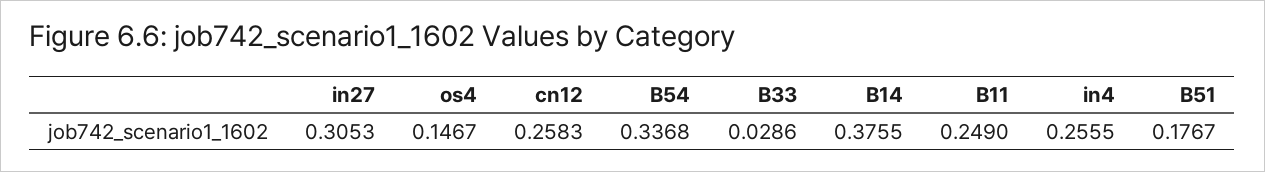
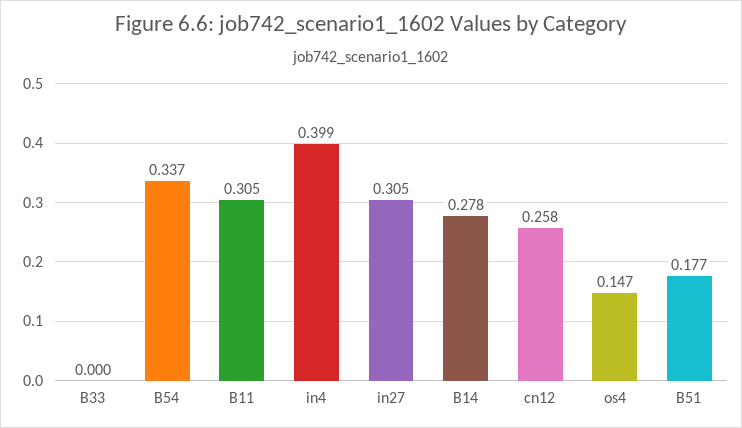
B33: 0.0286 -> 0
B14: 0.3755 -> 0.278
B11: 0.249 -> 0.305
in4: 0.2555 -> 0.399

